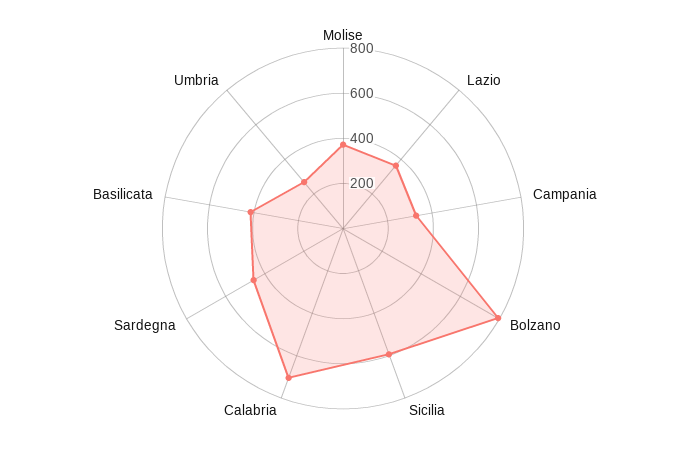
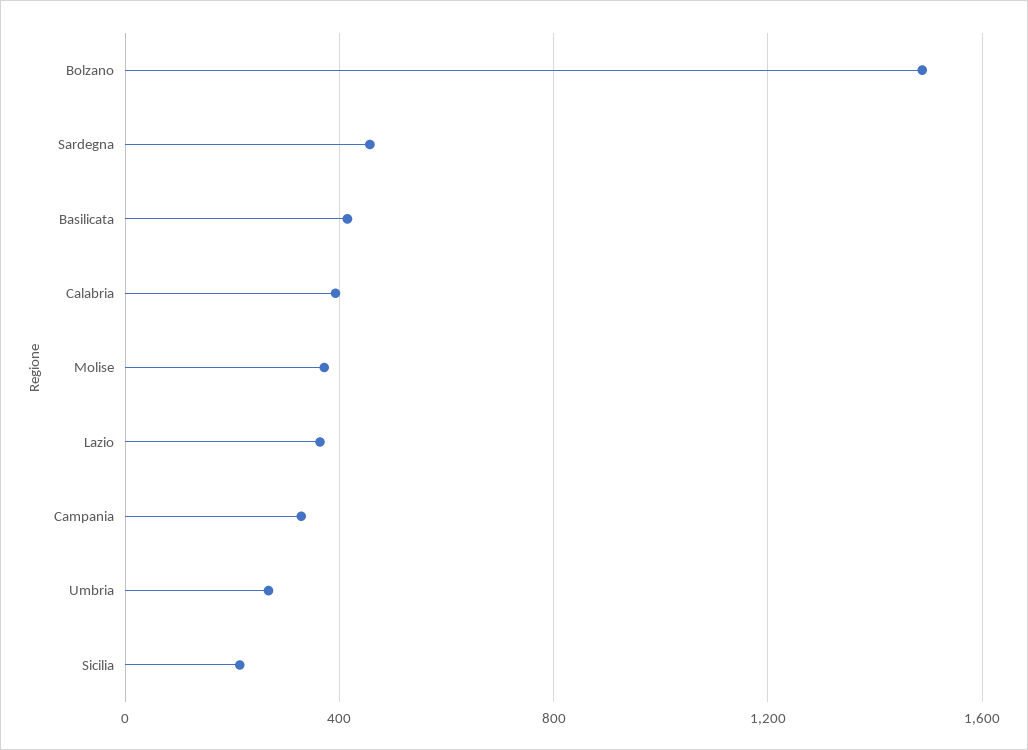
Bolzano: 800 -> 1500
Sicilia: 600 -> 200
Calabria: 700 -> 400

